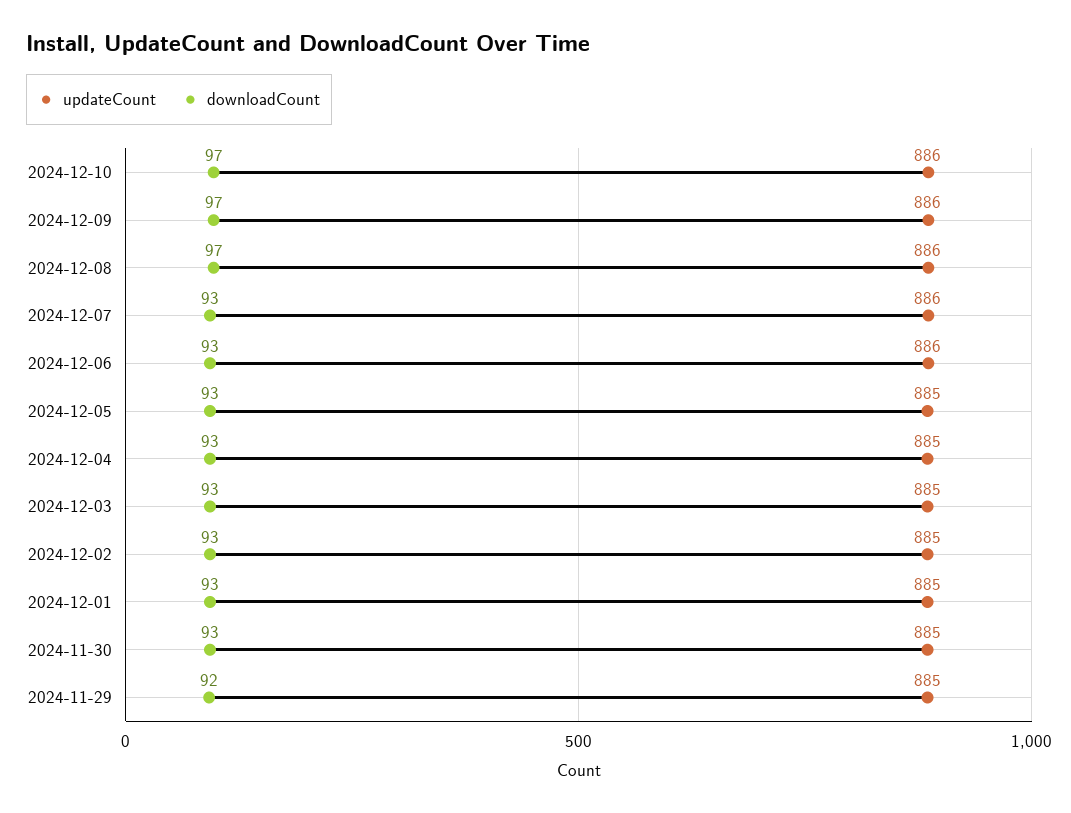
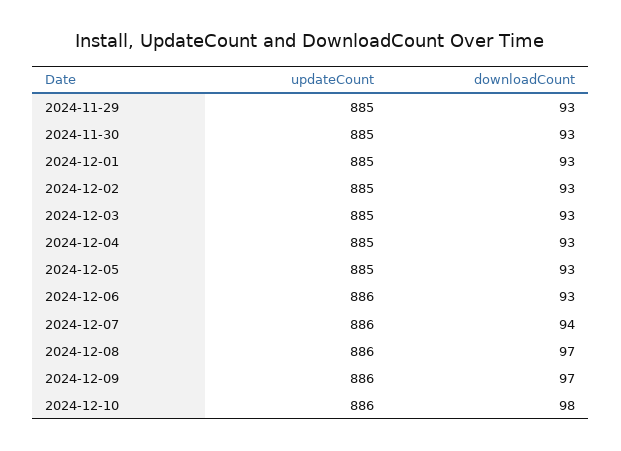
downloadCount, 2024-12-10: 97 -> 98
downloadCount, 2024-12-07: 93 -> 94
downloadCount, 2024-11-29: 92 -> 93

